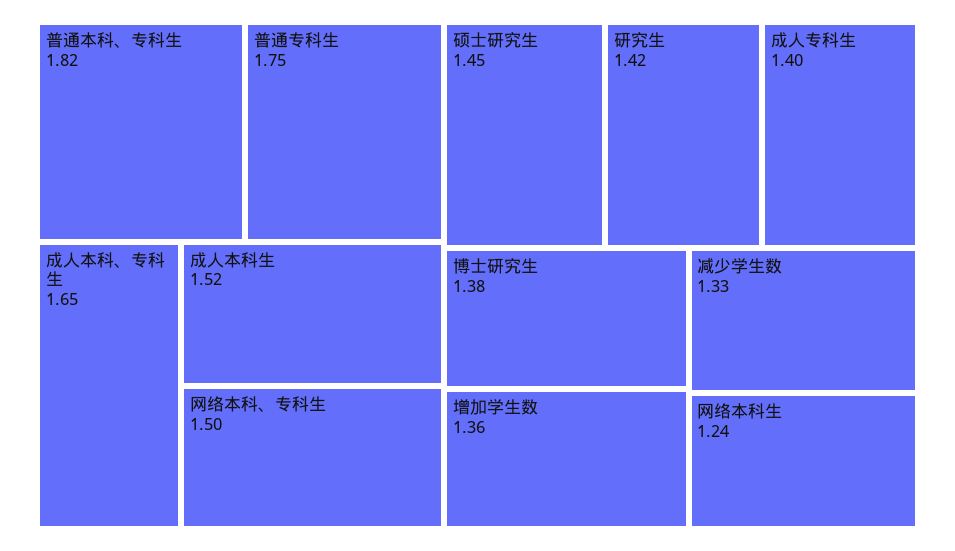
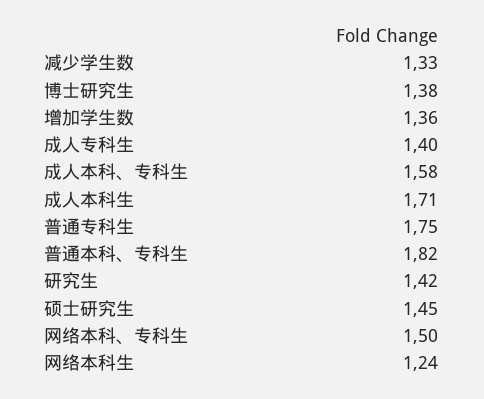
成人本科、专科生: 1.65 -> 1.58
成人本科生: 1.52 -> 1.71

